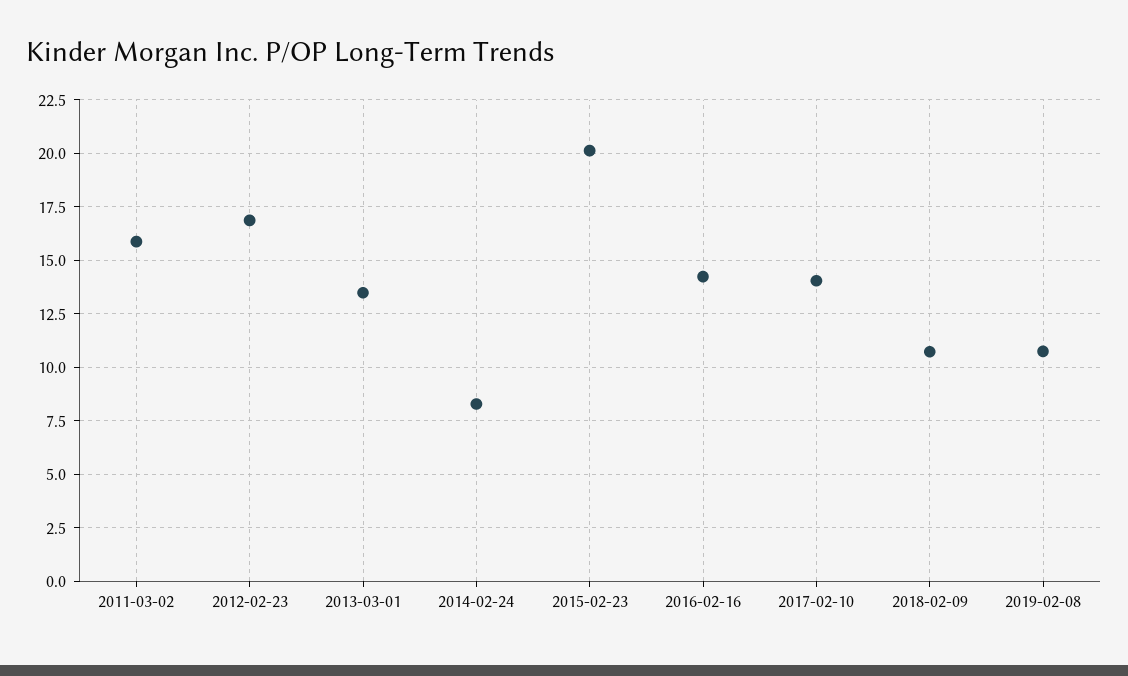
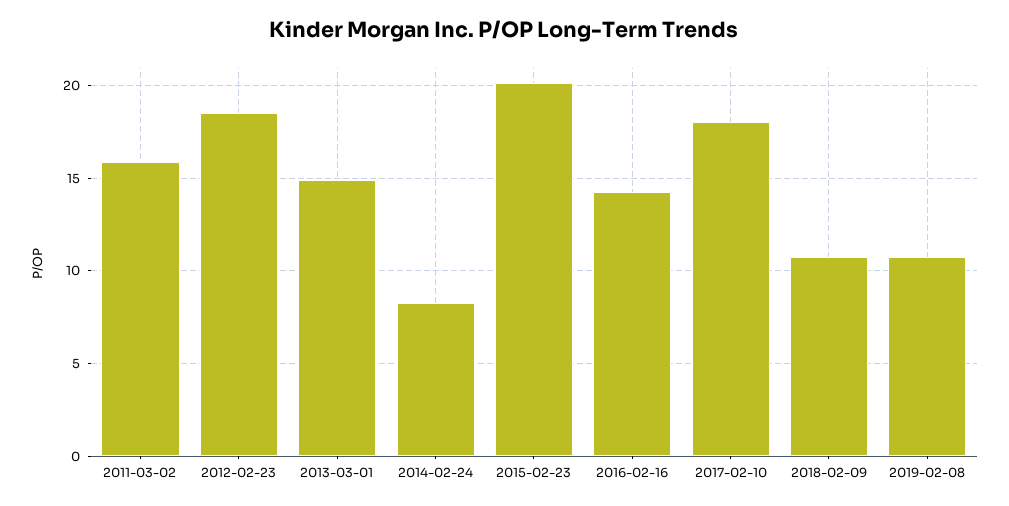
2012-02-23: 17 -> 18.5
2013-03-01: 13.5 -> 15
2017-02-10: 14 -> 18

